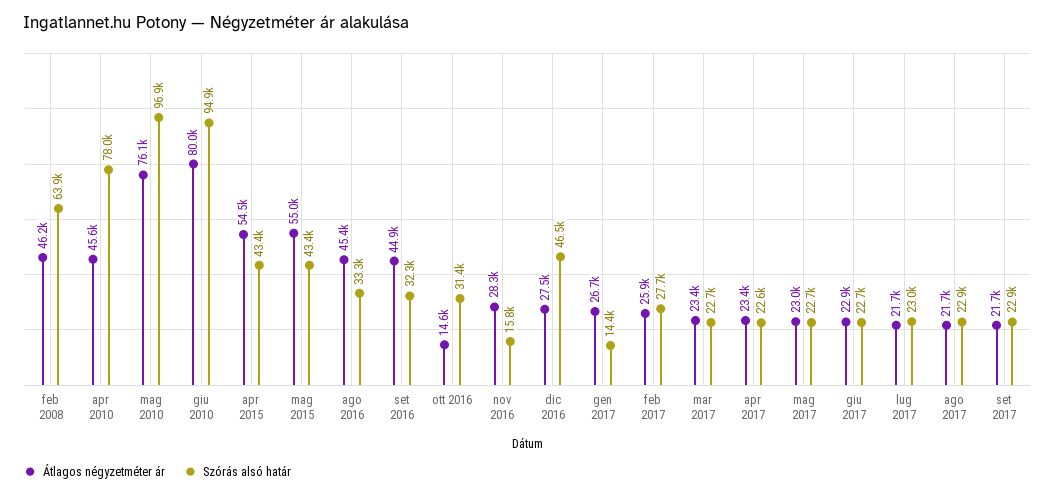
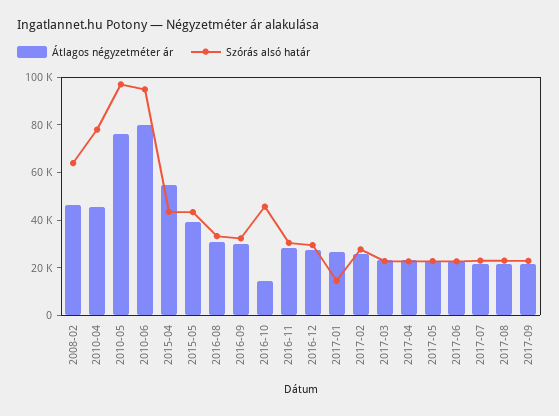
Átlagos négyzetméter ár, mag 2015: 55000 -> 40000
Átlagos négyzetméter ár, ago 2016: 45400 -> 30000
Átlagos négyzetméter ár, set 2016: 44900 -> 30000
Szórás alsó határ, ott 2016: 31400 -> 45000
Szórás alsó határ, nov 2016: 15800 -> 30000
Szórás alsó határ, dic 2016: 46500 -> 30000

